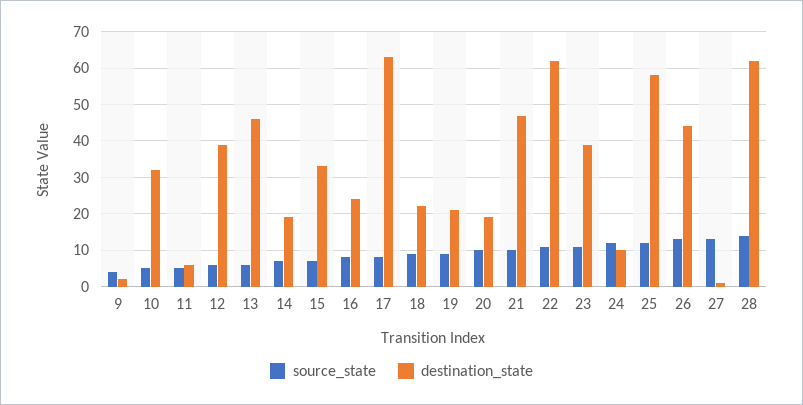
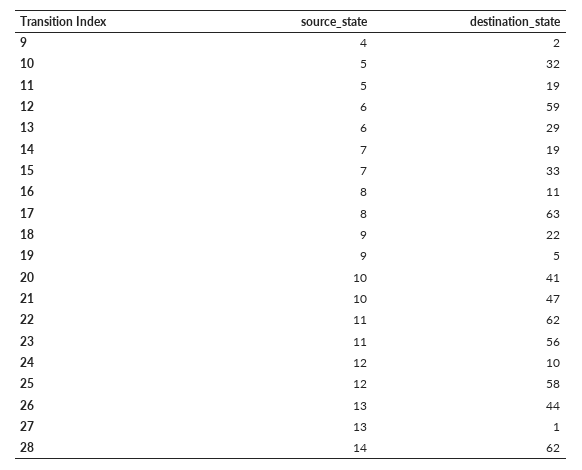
destination_state, 11: 5 -> 19
destination_state, 12: 40 -> 59
destination_state, 13: 45 -> 29
destination_state, 16: 25 -> 11
destination_state, 19: 20 -> 5
destination_state, 20: 20 -> 41
destination_state, 23: 40 -> 56

